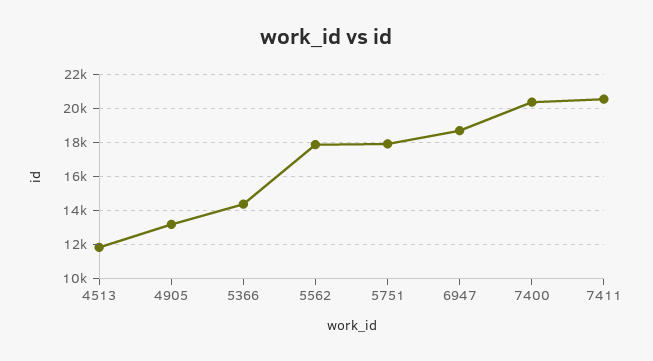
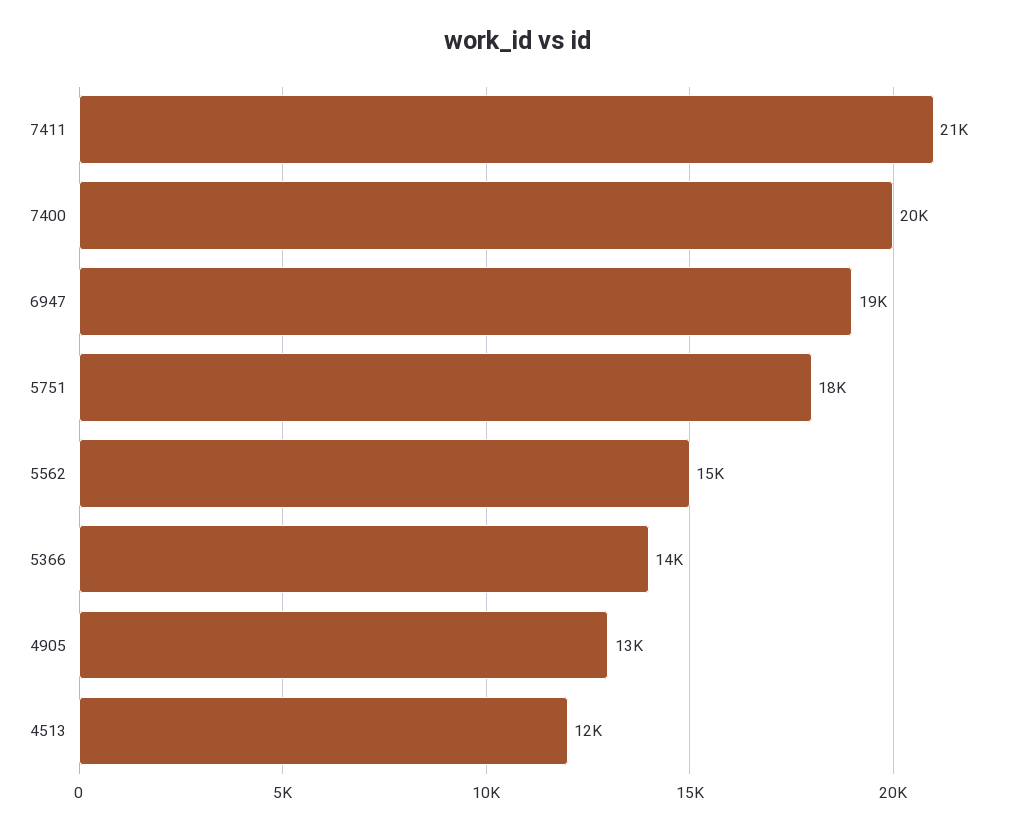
5562: 18000 -> 15000

